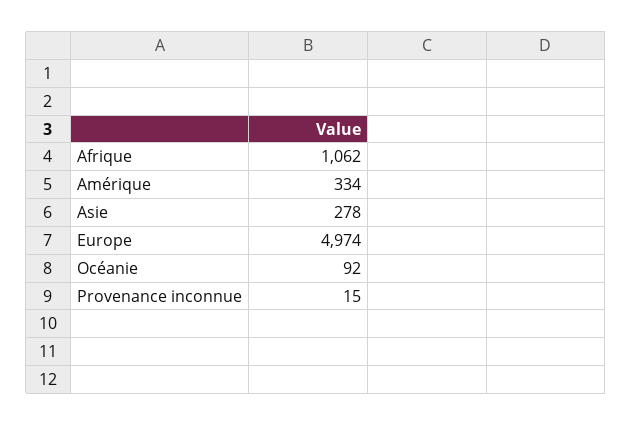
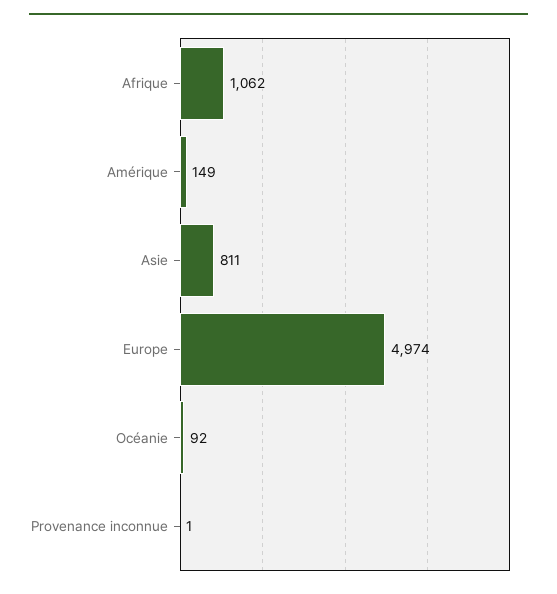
Amérique: 334 -> 149
Asie: 278 -> 811
Provenance inconnue: 15 -> 1

